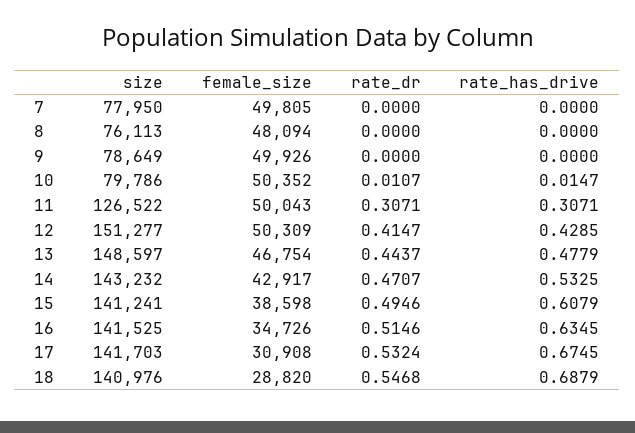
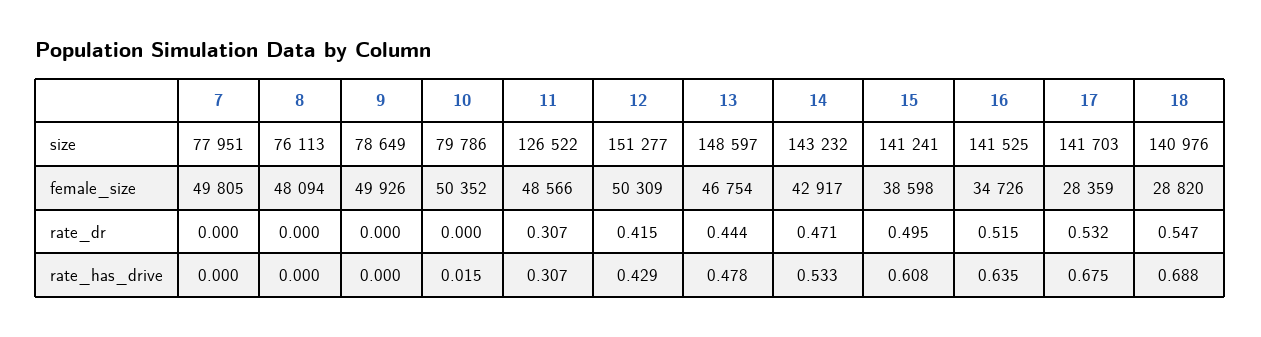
size, 7: 77950 -> 77951
rate_dr, 10: 0.0107 -> 0
female_size, 11: 50043 -> 48566
female_size, 17: 30908 -> 28359

